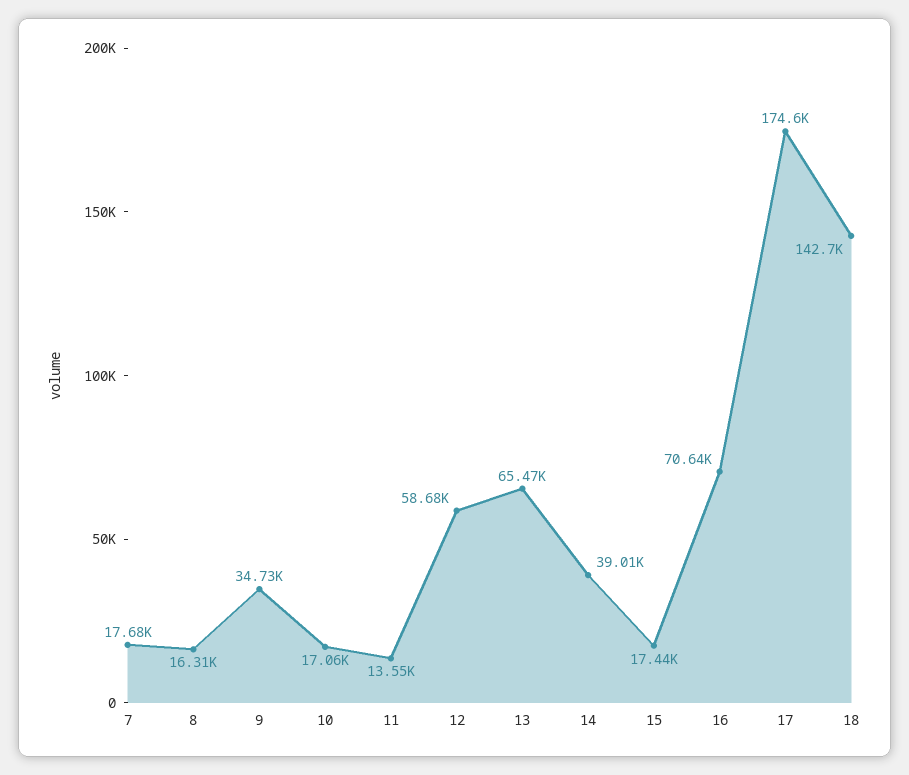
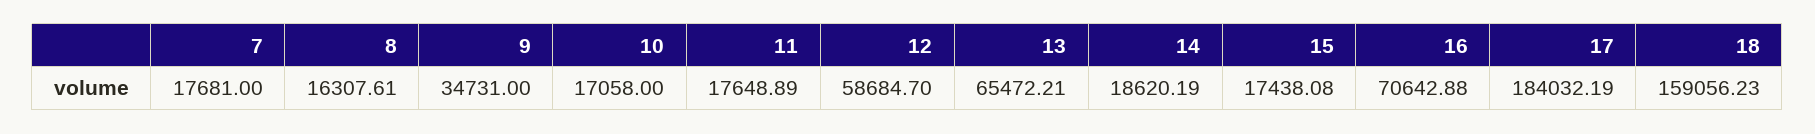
11: 13550 -> 17648.89
14: 39010 -> 18620.19
17: 174600 -> 184032.19
18: 142700 -> 159056.23

